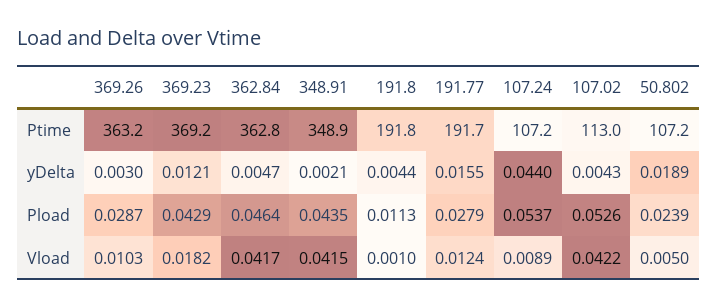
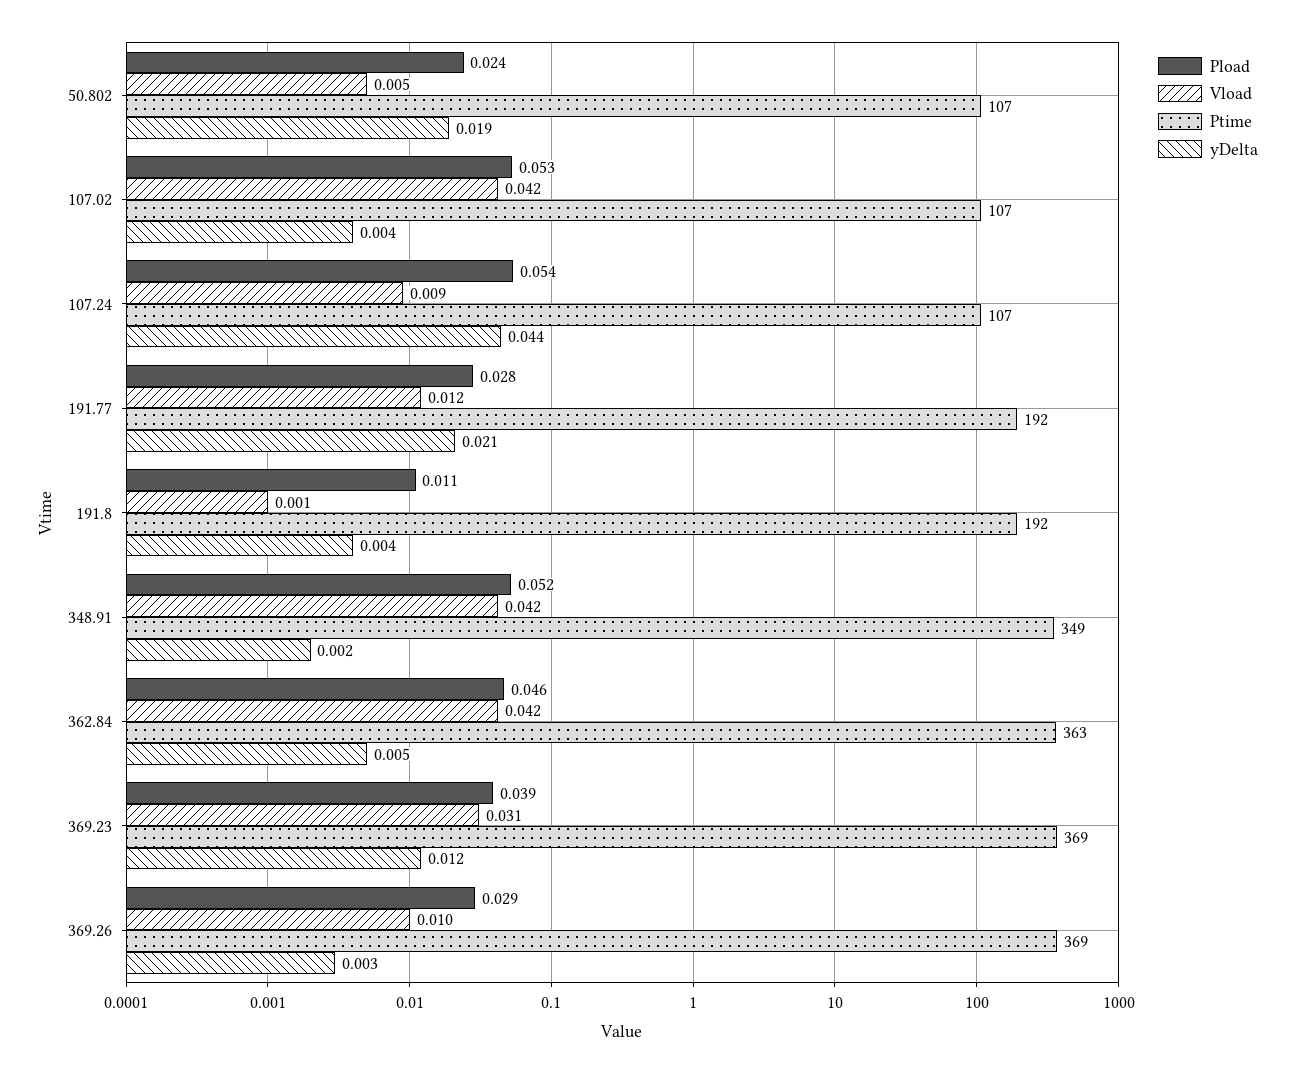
Ptime, 369.26: 363.2 -> 369
Ptime, 107.02: 113 -> 107
yDelta, 191.77: 0.0155 -> 0.021
Pload, 369.23: 0.0429 -> 0.039
Pload, 348.91: 0.0435 -> 0.052
Vload, 369.23: 0.0182 -> 0.031

